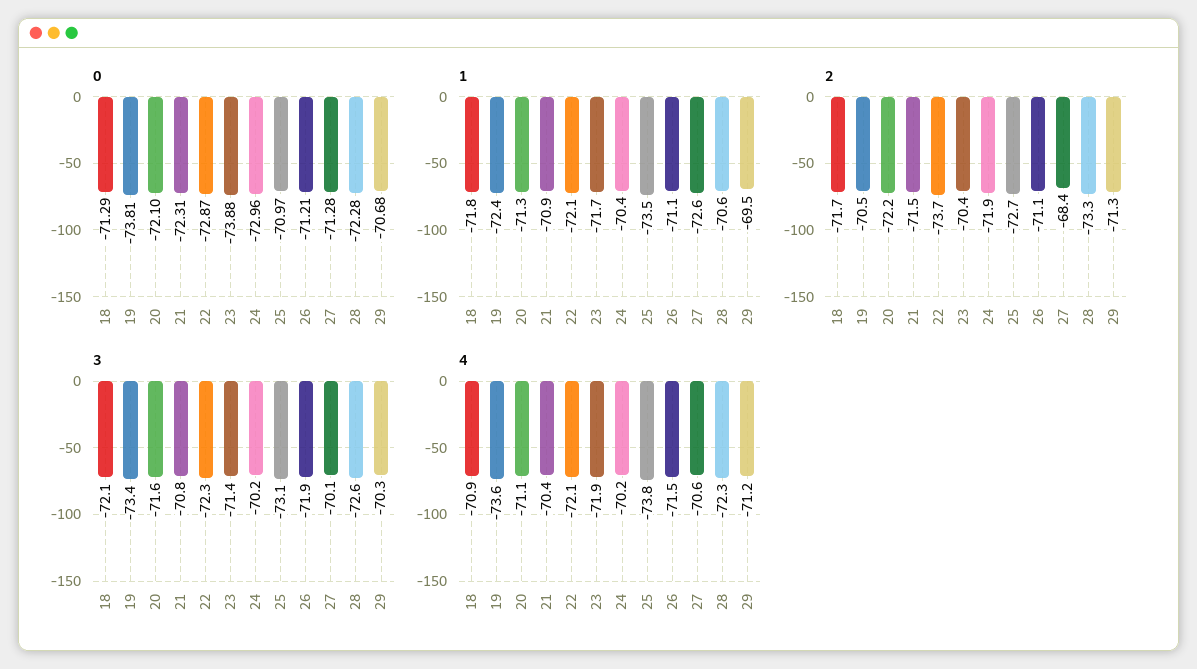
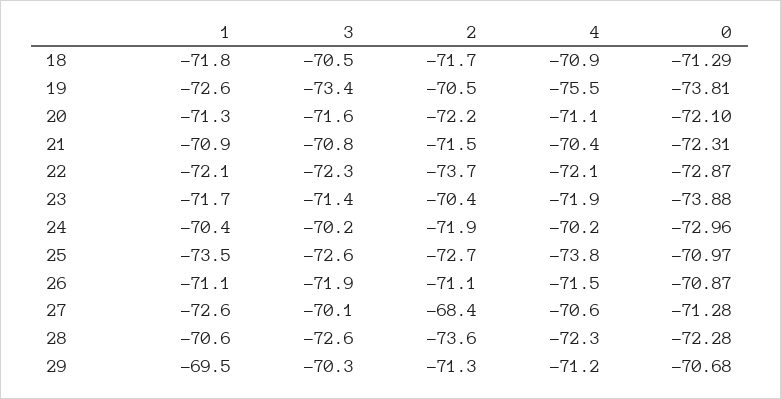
0, 26: -71.21 -> -70.87
1, 19: -72.4 -> -72.6
2, 28: -73.3 -> -73.6
3, 18: -72.1 -> -70.5
3, 25: -73.1 -> -72.6
4, 19: -73.6 -> -75.5

